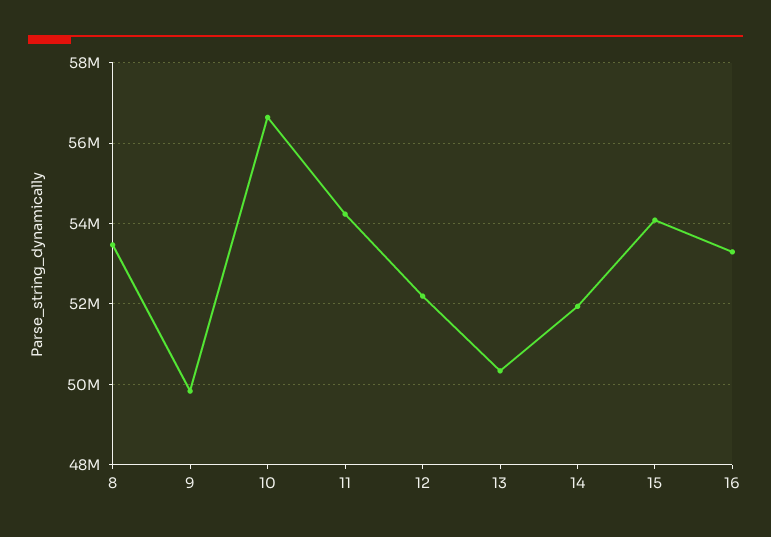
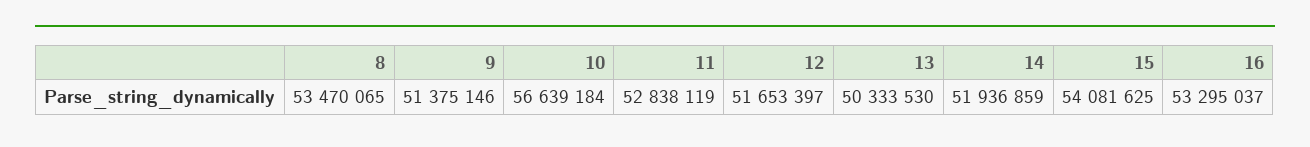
9: 49800000 -> 51375146
11: 54200000 -> 52838119
12: 52200000 -> 51653397

